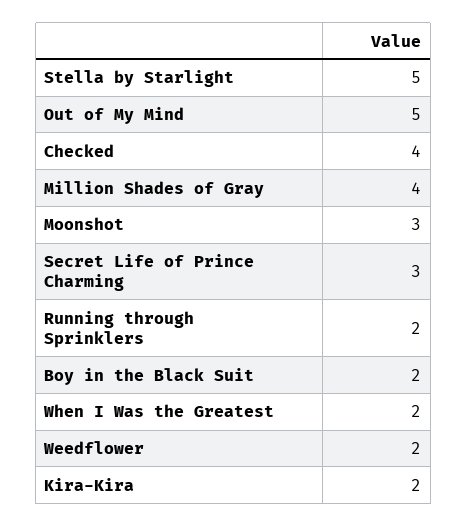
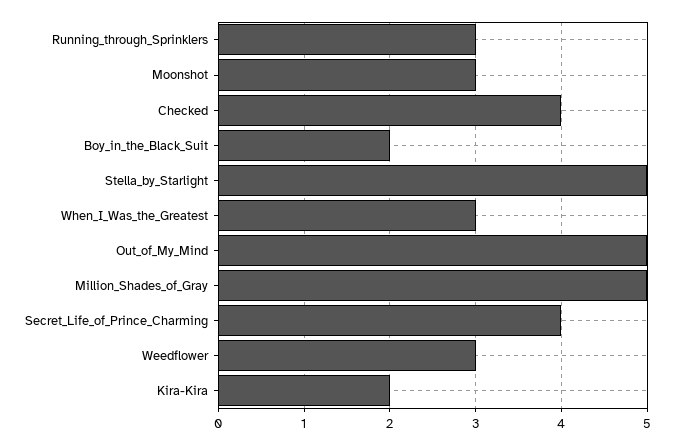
Million Shades of Gray: 4 -> 5
Secret Life of Prince Charming: 3 -> 4
Running through Sprinklers: 2 -> 3
When I Was the Greatest: 2 -> 3
Weedflower: 2 -> 3

